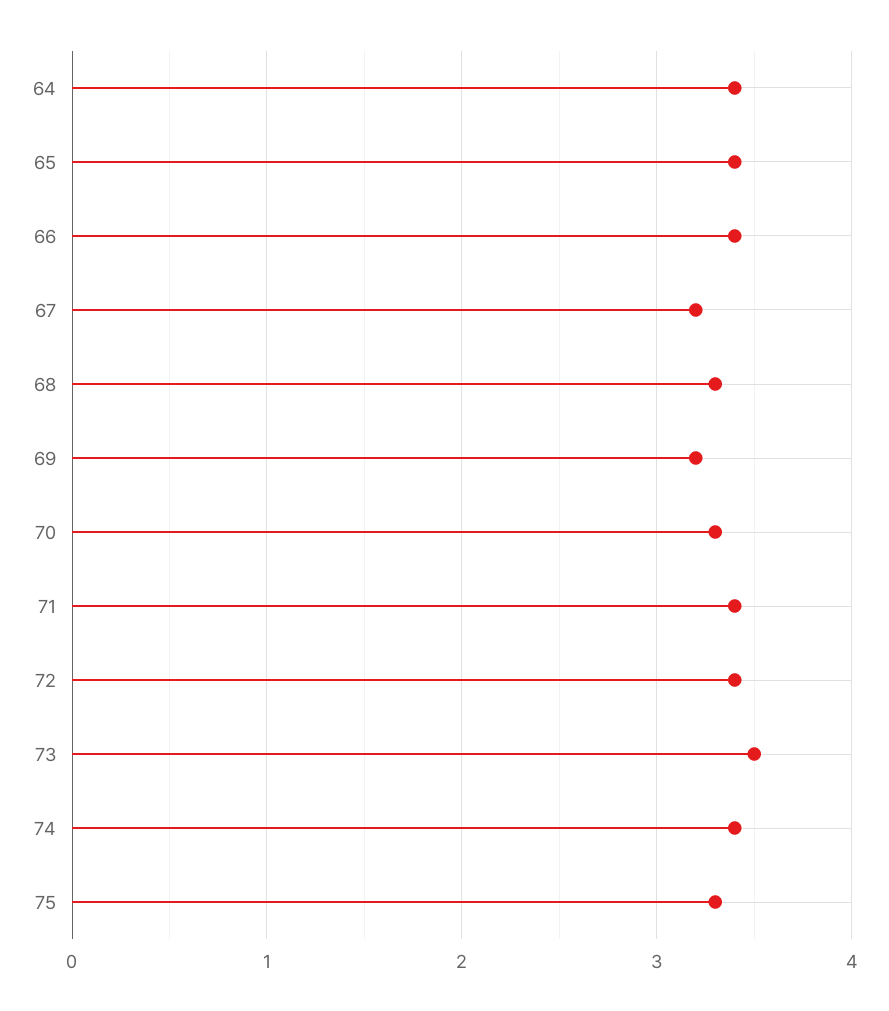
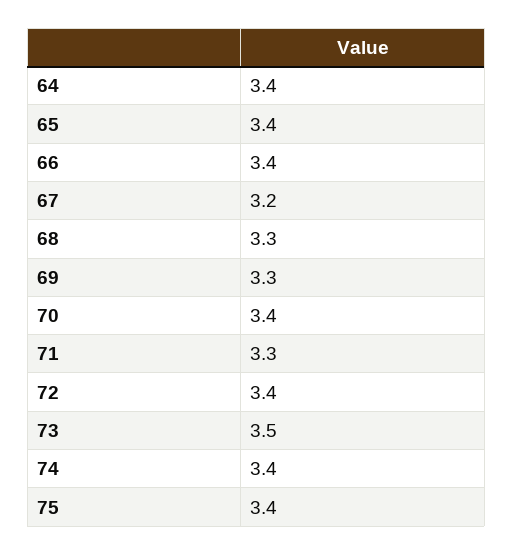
69: 3.2 -> 3.3
70: 3.3 -> 3.4
71: 3.4 -> 3.3
75: 3.3 -> 3.4

